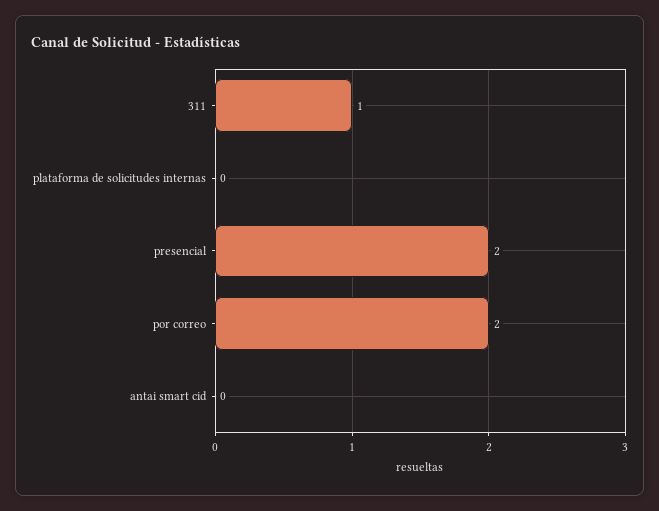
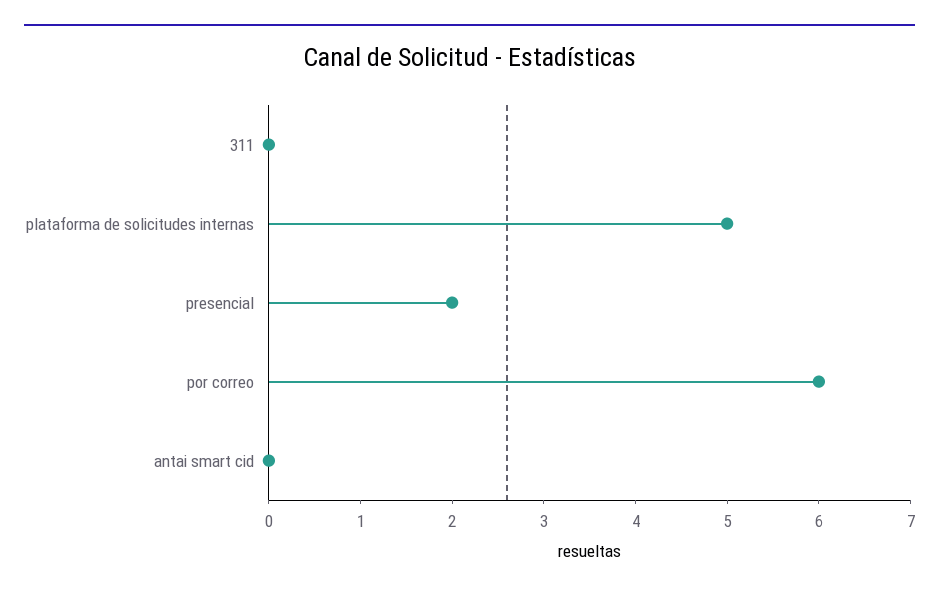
311: 1 -> 0
plataforma de solicitudes internas: 0 -> 5
por correo: 2 -> 6

